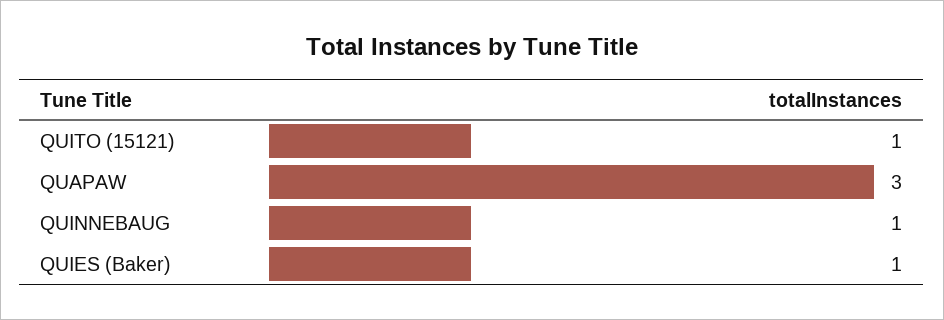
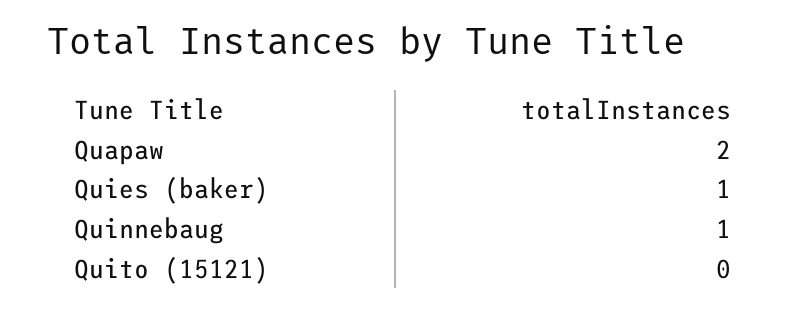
QUITO (15121): 1 -> 0
QUAPAW: 3 -> 2

